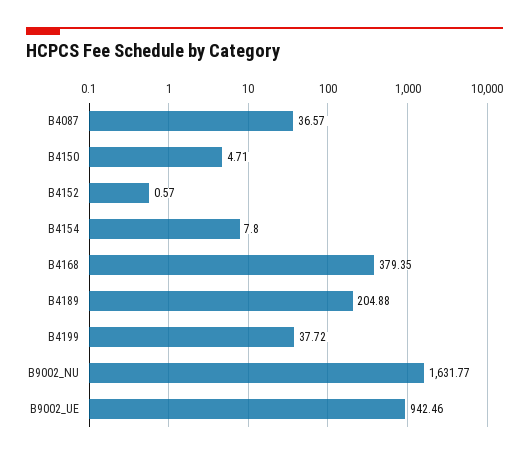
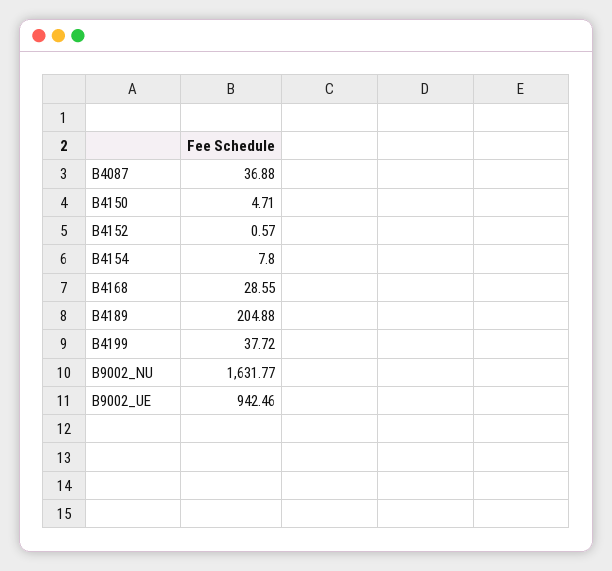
B4087: 36.57 -> 36.88
B4168: 379.35 -> 28.55

